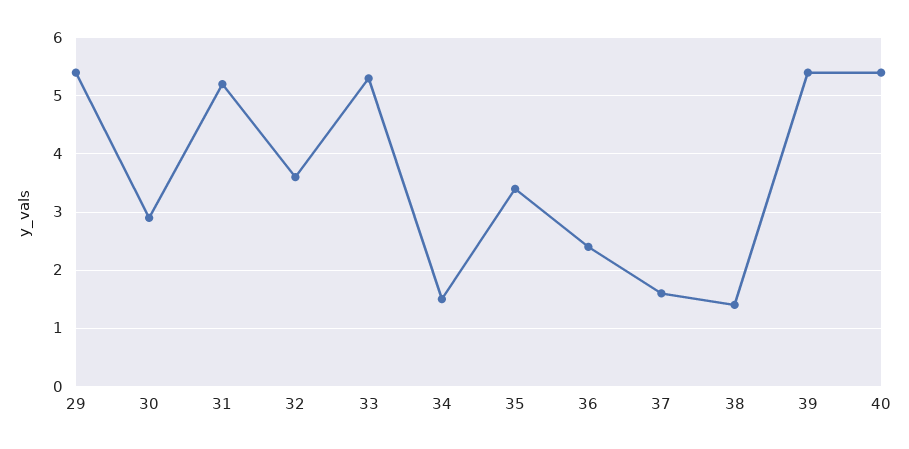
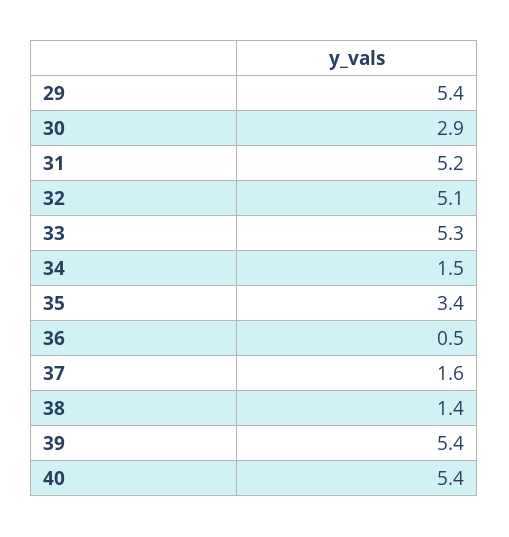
32: 3.5 -> 5.1
36: 2.5 -> 0.5

